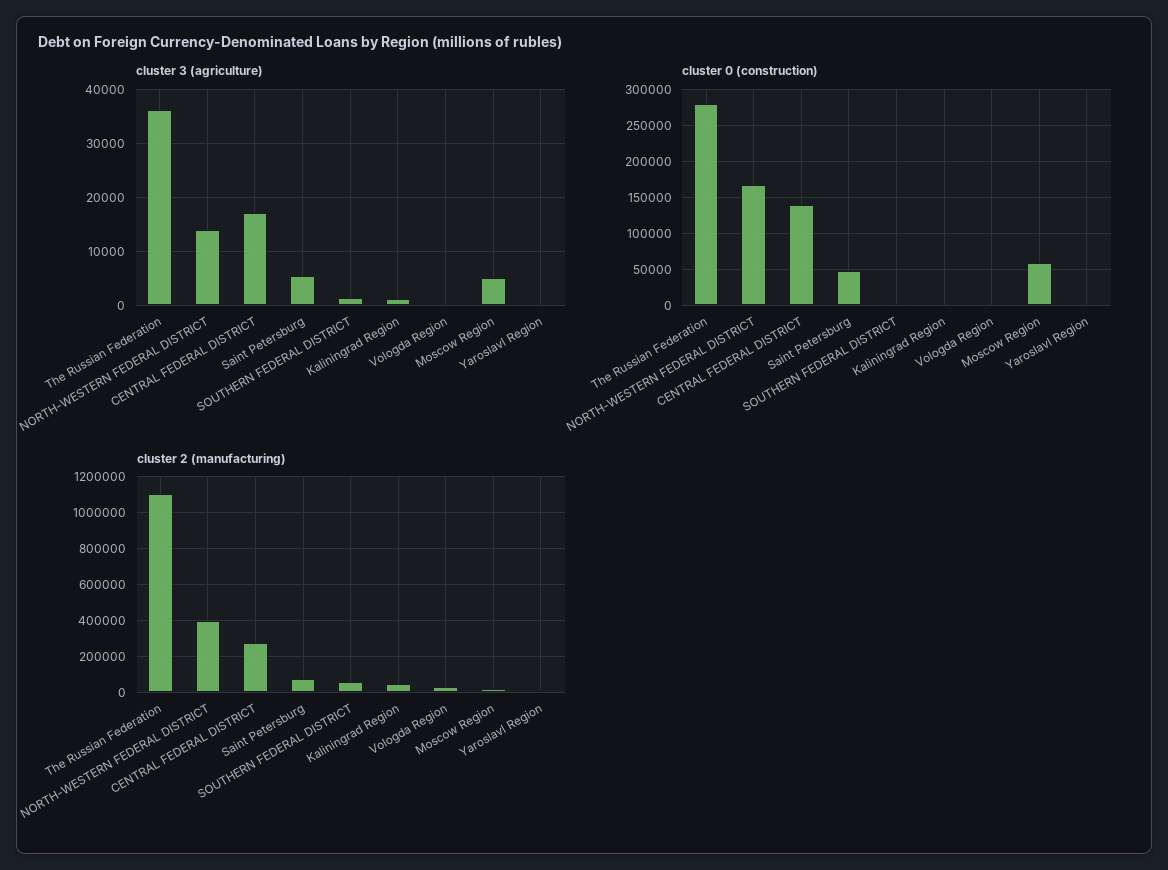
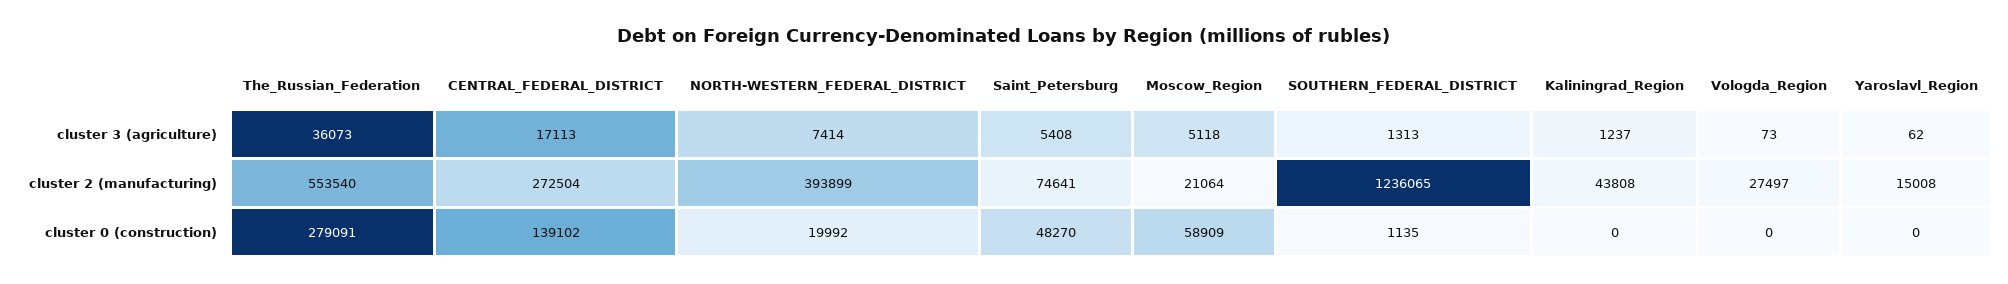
cluster 3 (agriculture), NORTH-WESTERN FEDERAL DISTRICT: 14000 -> 7414
cluster 0 (construction), NORTH-WESTERN FEDERAL DISTRICT: 170000 -> 19992
cluster 2 (manufacturing), The Russian Federation: 1100000 -> 553540
cluster 2 (manufacturing), SOUTHERN FEDERAL DISTRICT: 50000 -> 1236065

